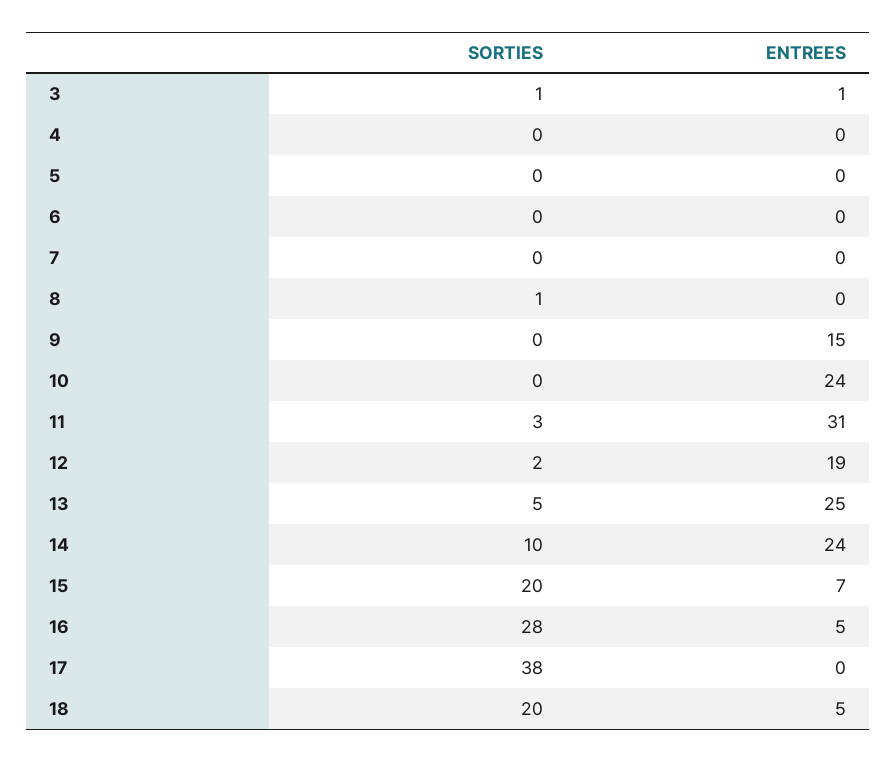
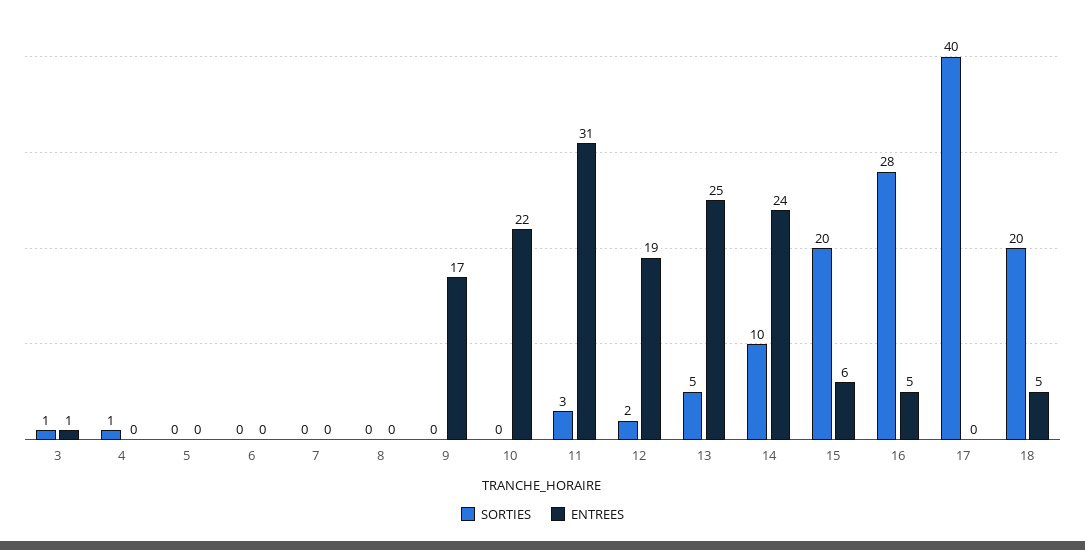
SORTIES, 4: 0 -> 1
SORTIES, 8: 1 -> 0
ENTREES, 9: 15 -> 17
ENTREES, 10: 24 -> 22
ENTREES, 15: 7 -> 6
SORTIES, 17: 38 -> 40

